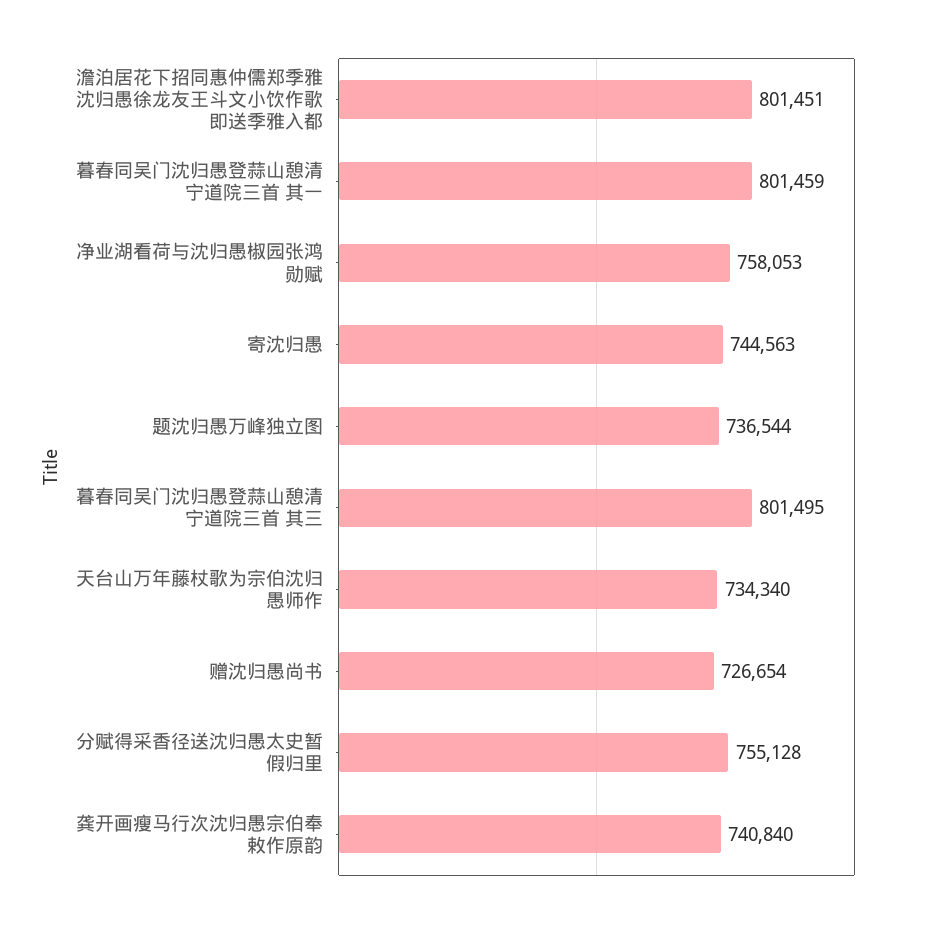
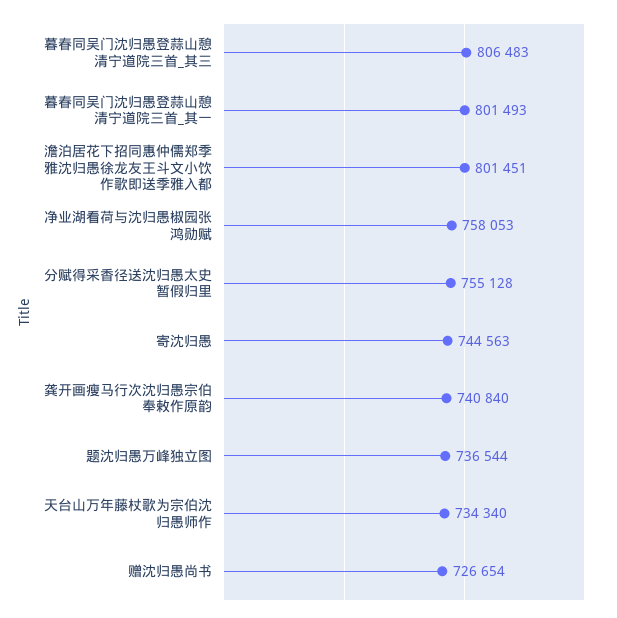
暮春同吴门沈归愚登蒜山憩清宁道院三首 其一: 801459 -> 801493
暮春同吴门沈归愚登蒜山憩清宁道院三首 其三: 801495 -> 806483

